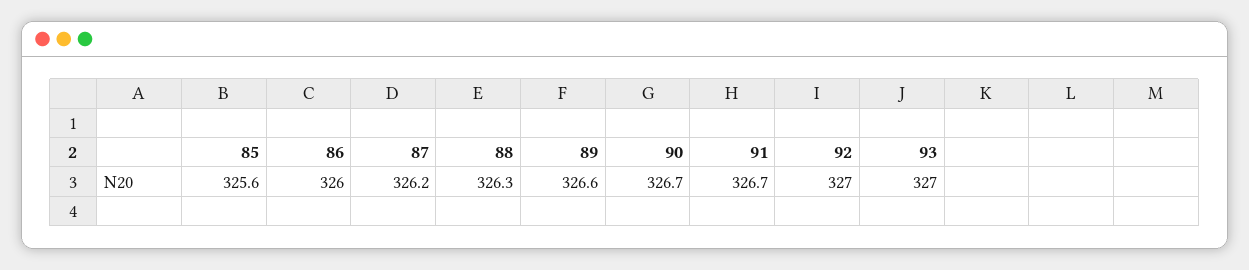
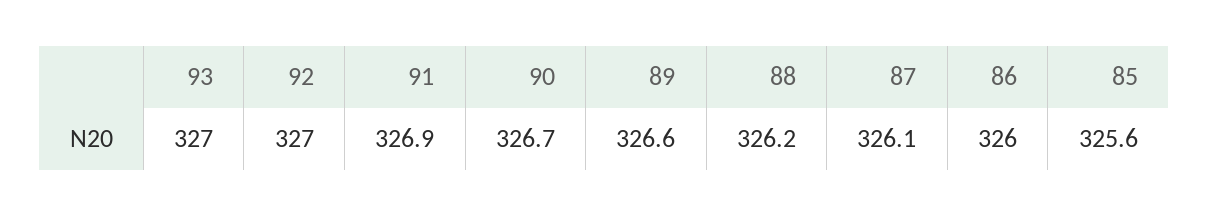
87: 326.2 -> 326.1
88: 326.3 -> 326.2
91: 326.7 -> 326.9

